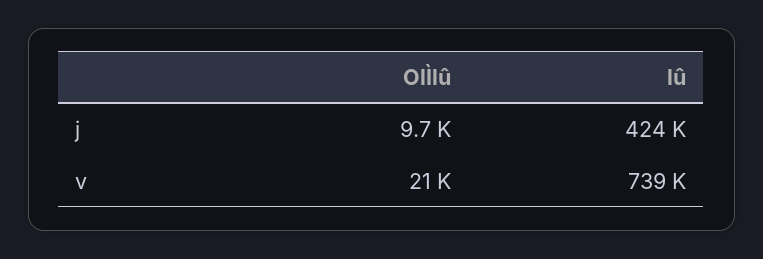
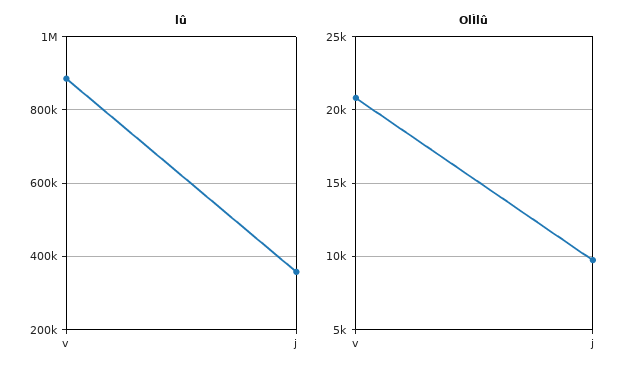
lû, j: 424000 -> 360000
lû, v: 739000 -> 880000

